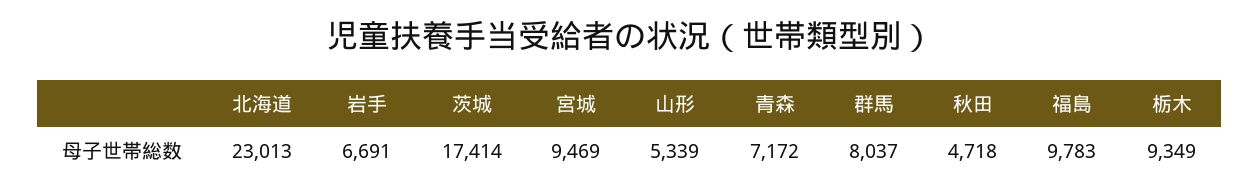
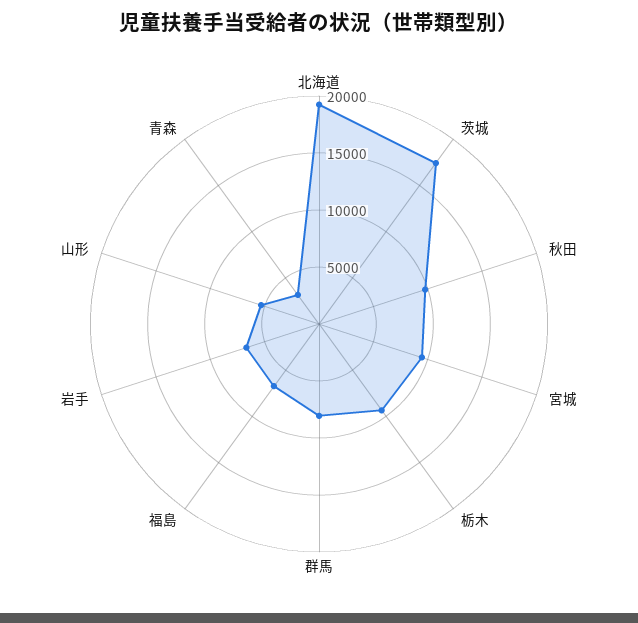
北海道: 23013 -> 19000
青森: 7172 -> 3000
秋田: 4718 -> 10000
福島: 9783 -> 7000

